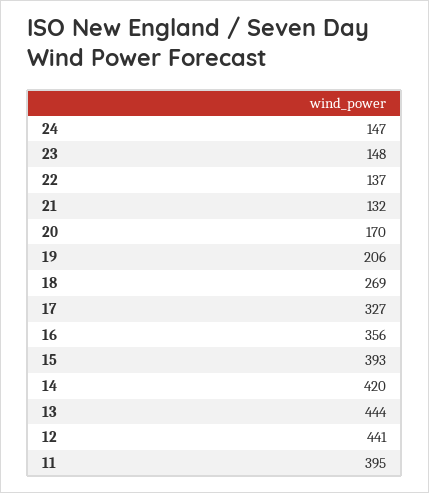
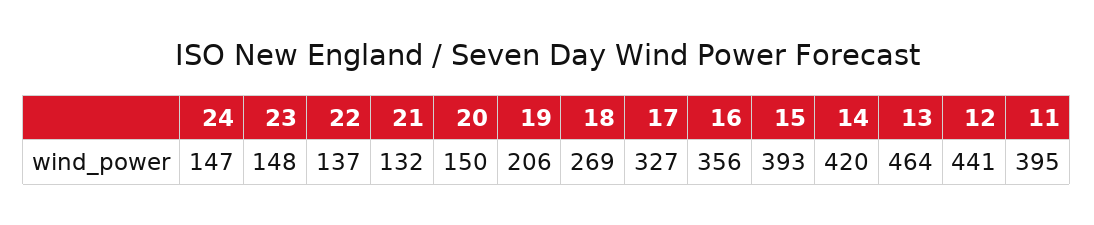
20: 170 -> 150
13: 444 -> 464

